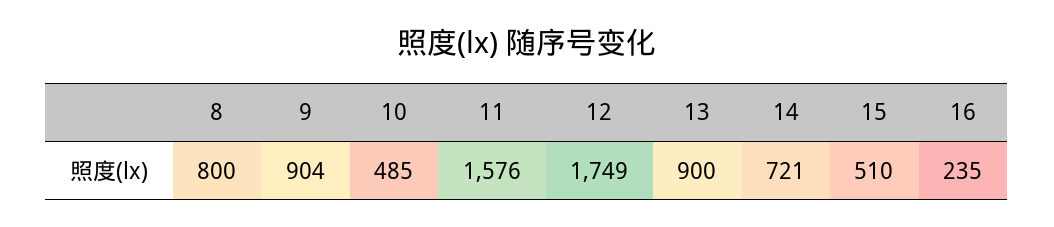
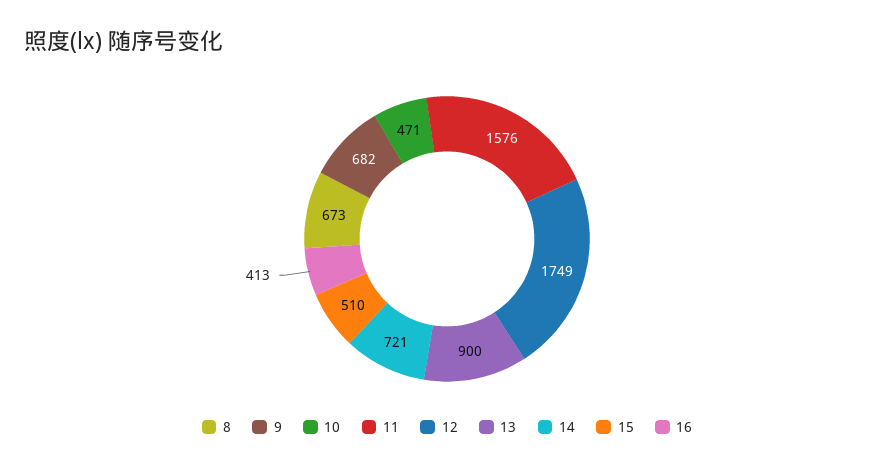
8: 800 -> 673
9: 904 -> 682
10: 485 -> 471
16: 235 -> 413

